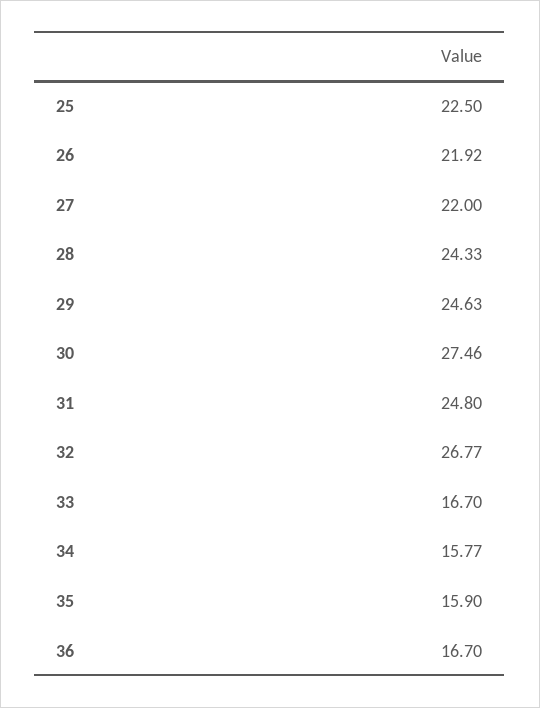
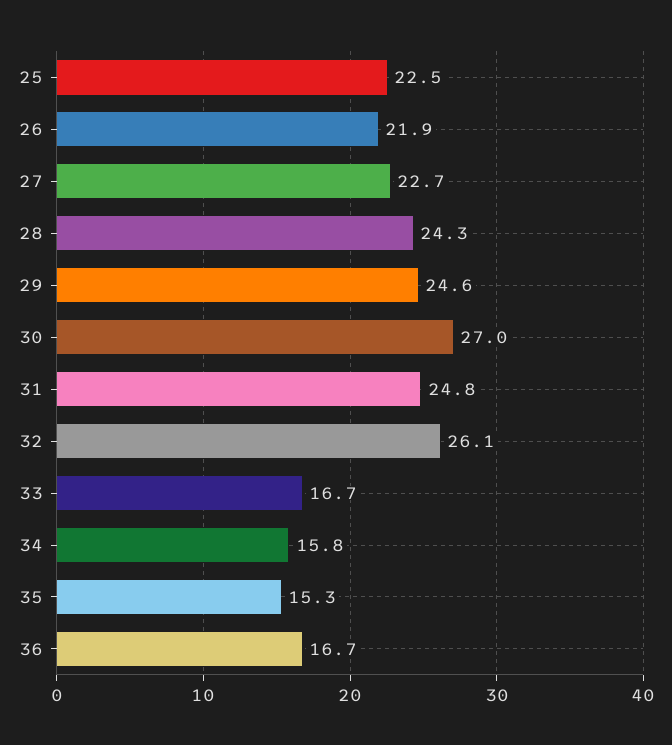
27: 22 -> 22.7
30: 27.46 -> 27
32: 26.77 -> 26.1
35: 15.9 -> 15.3

